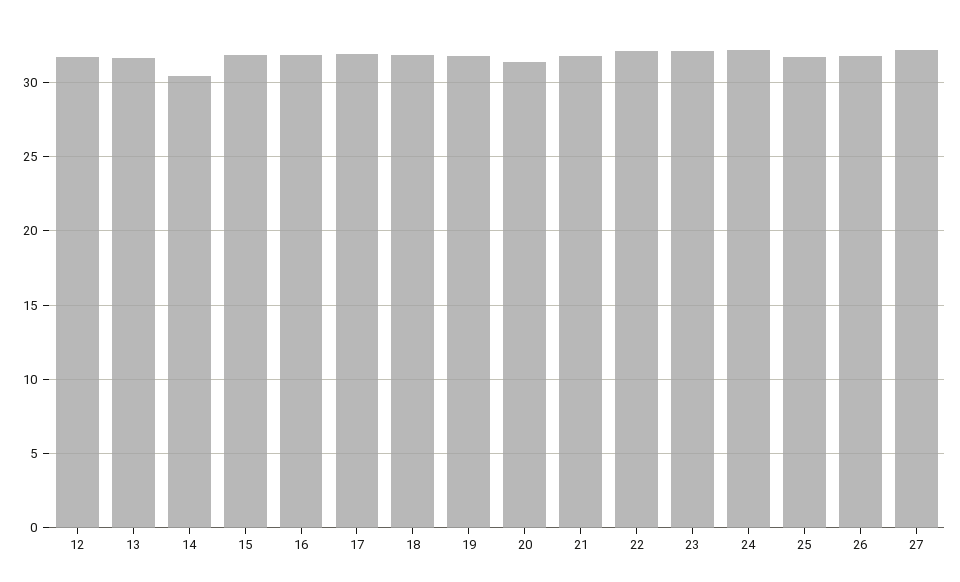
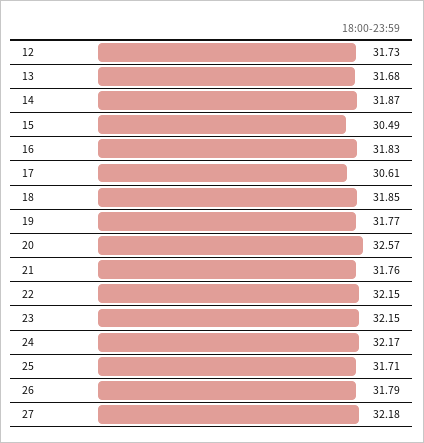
14: 30.5 -> 31.87
15: 32 -> 30.49
17: 32 -> 30.61
20: 31.5 -> 32.57

